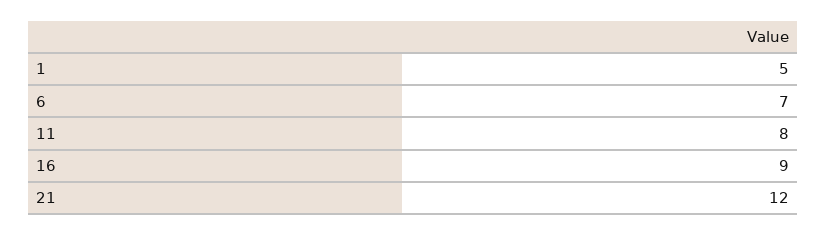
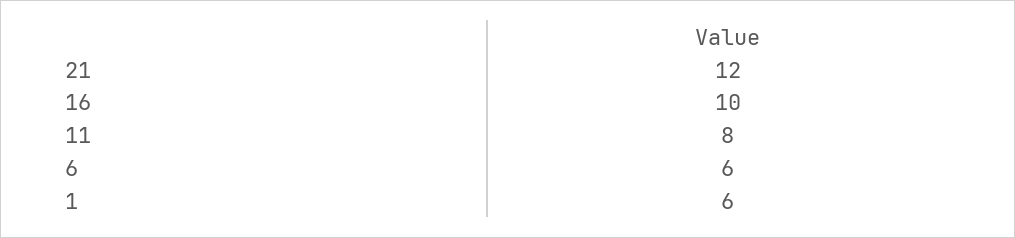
1: 5 -> 6
6: 7 -> 6
16: 9 -> 10

